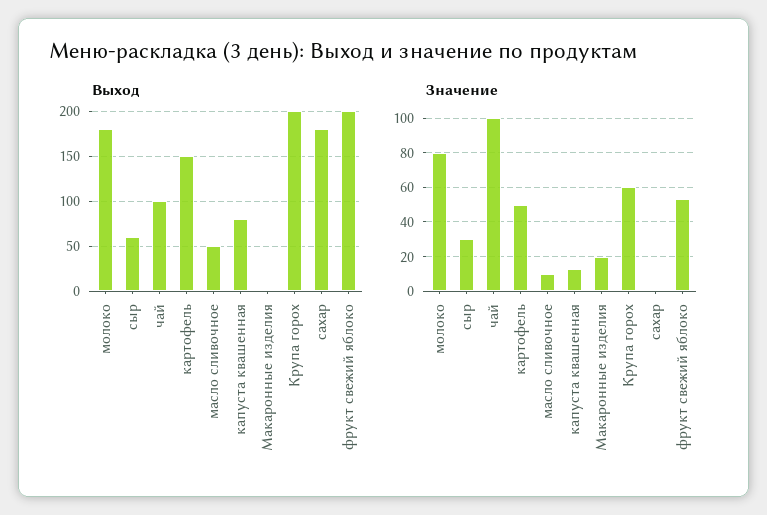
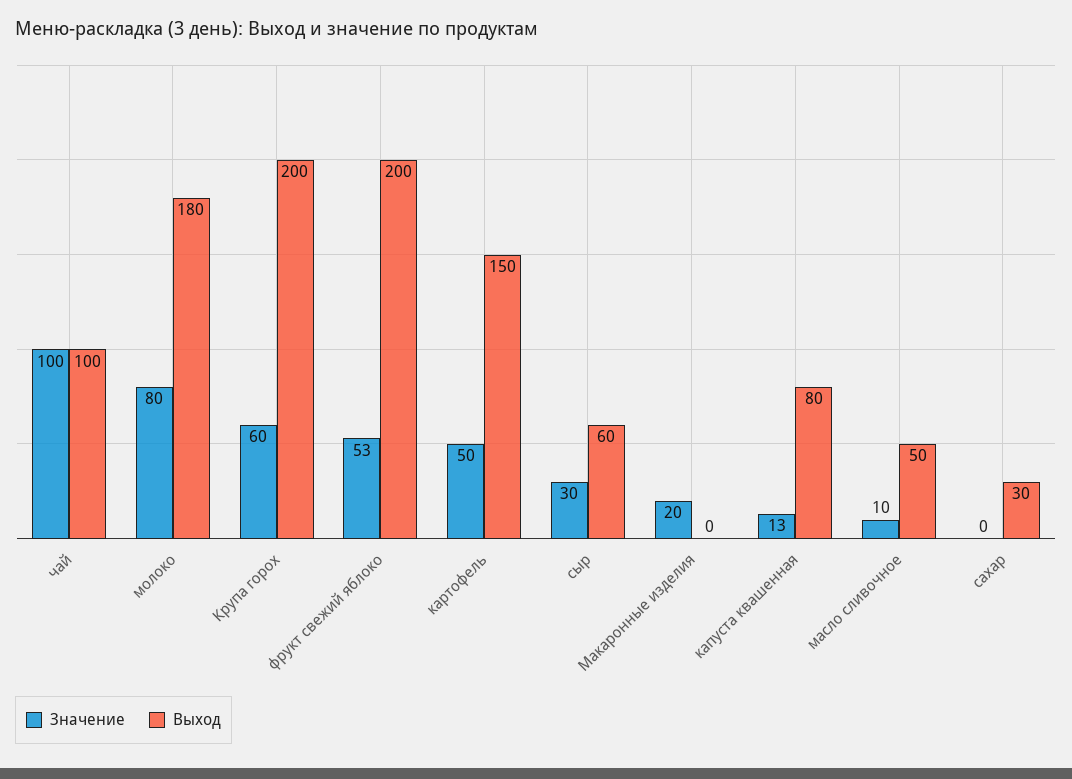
Выход, сахар: 180 -> 30

